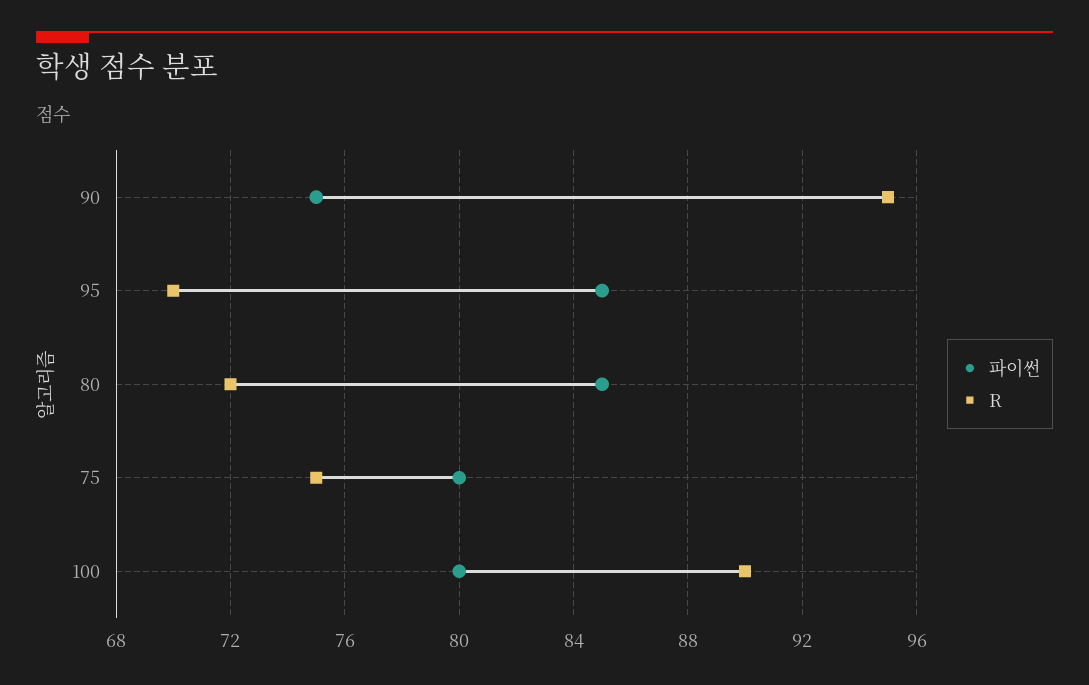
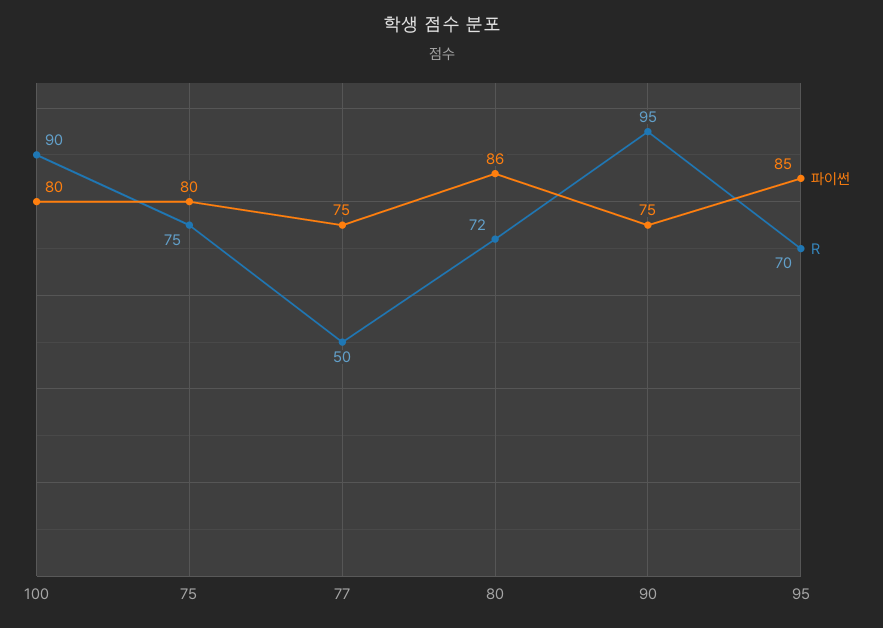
파이썬, 80: 85 -> 86
파이썬, 77: none -> 75
R, 77: none -> 50

